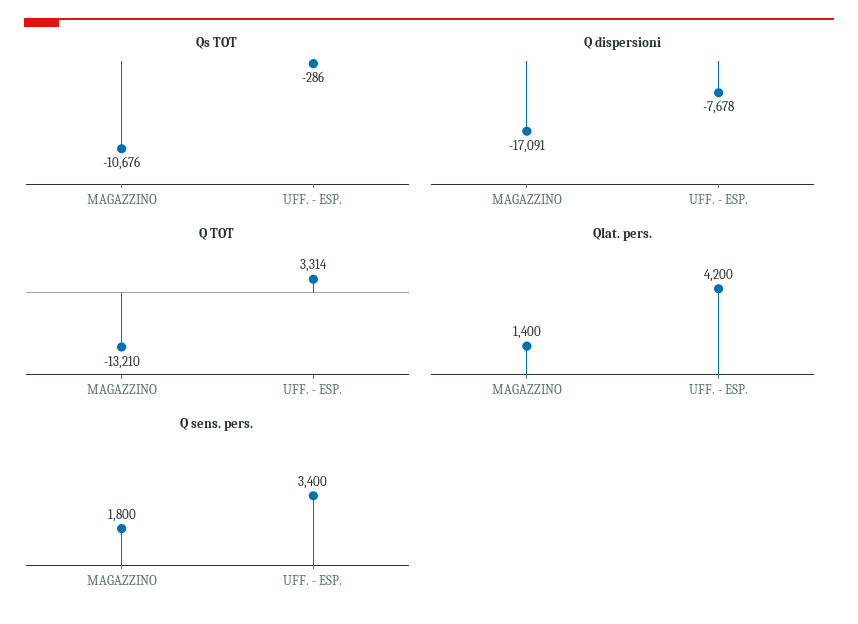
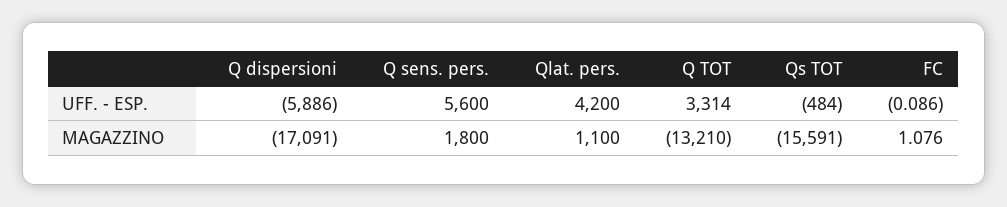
Qs TOT, MAGAZZINO: -10676 -> -15591
Qs TOT, UFF. - ESP.: -286 -> -484
Q dispersioni, UFF. - ESP.: -7678 -> -5886
Qlat. pers., MAGAZZINO: 1400 -> 1100
Q sens. pers., UFF. - ESP.: 3400 -> 5600
FC, UFF. - ESP.: none -> -0.086
FC, MAGAZZINO: none -> 1.076

